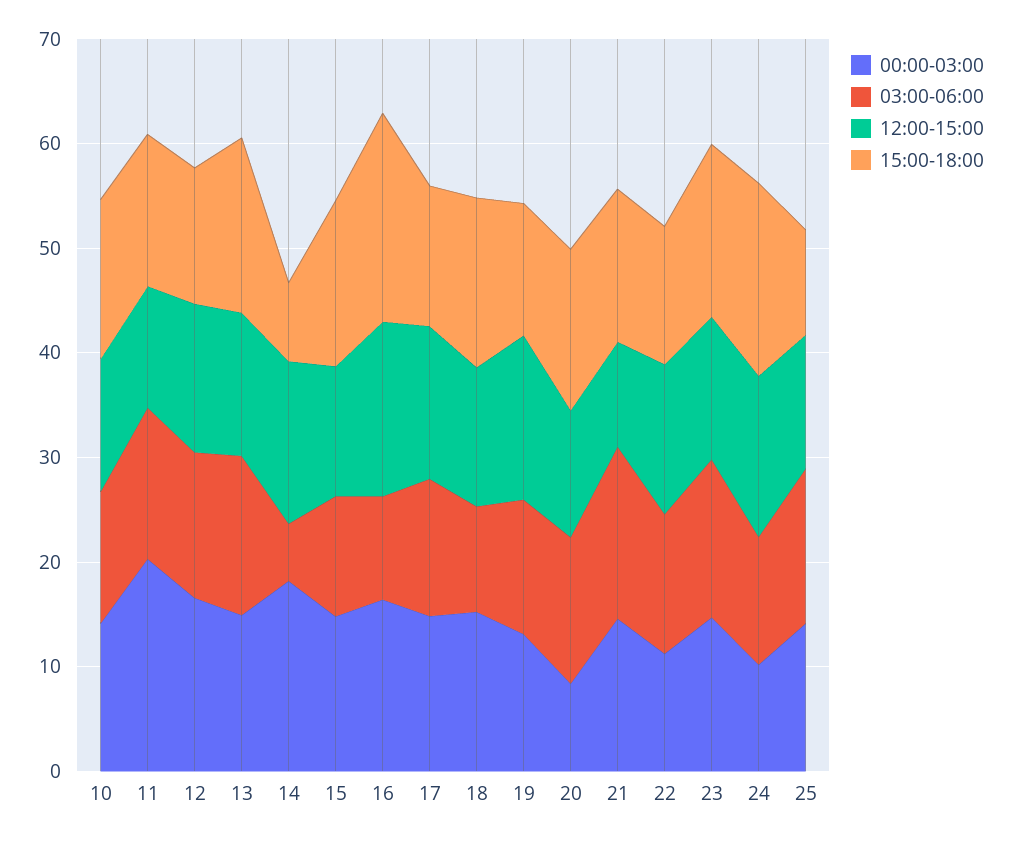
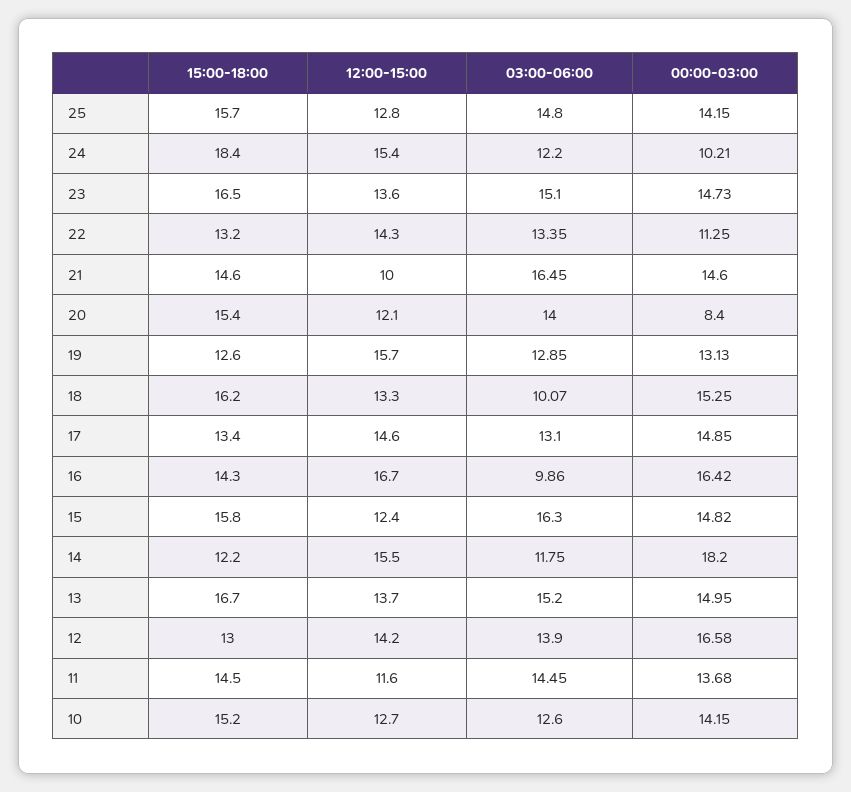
00:00-03:00, 11: 20 -> 13.68
03:00-06:00, 14: 6 -> 11.75
15:00-18:00, 14: 8 -> 12.2
03:00-06:00, 15: 12 -> 16.3
15:00-18:00, 16: 20 -> 14.3
15:00-18:00, 25: 10 -> 15.7

